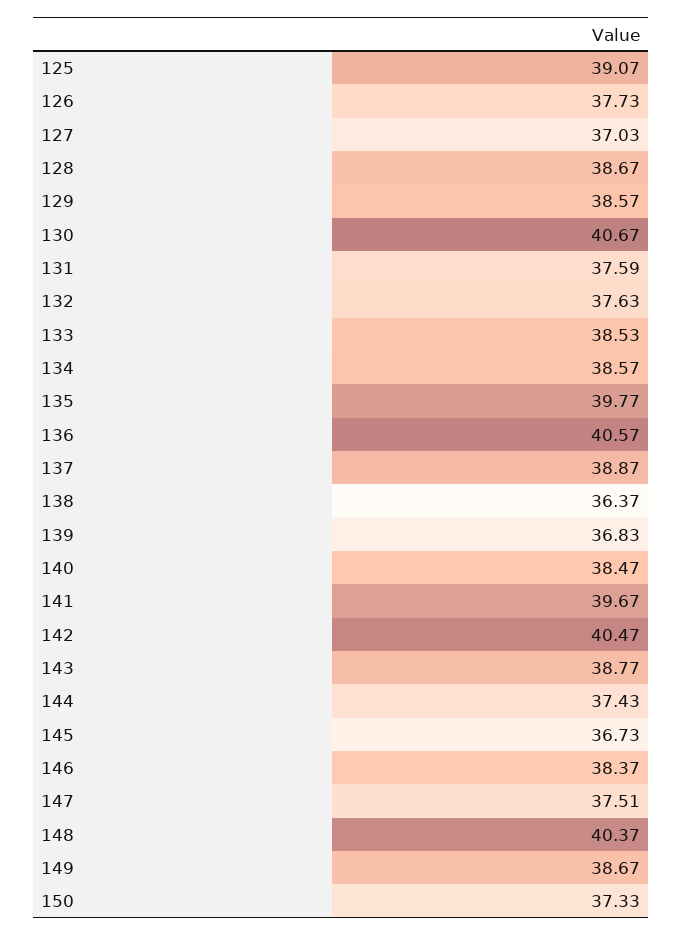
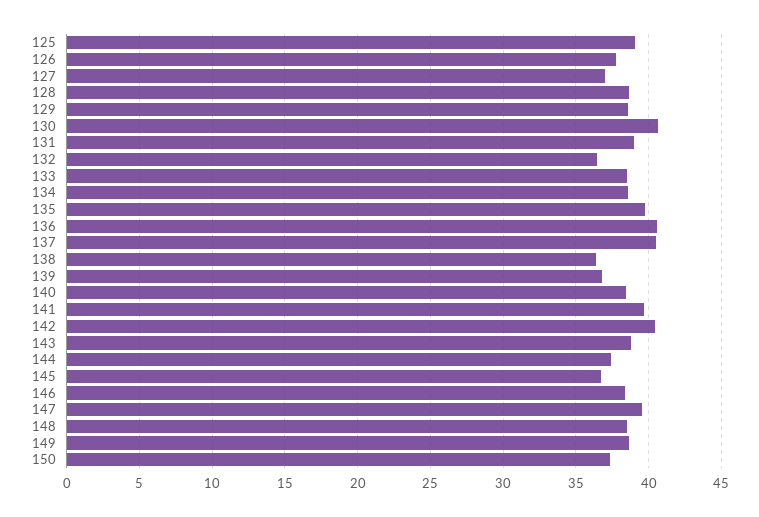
131: 37.59 -> 39
132: 37.63 -> 36.5
137: 38.87 -> 40.5
147: 37.51 -> 39.5
148: 40.37 -> 38.5

